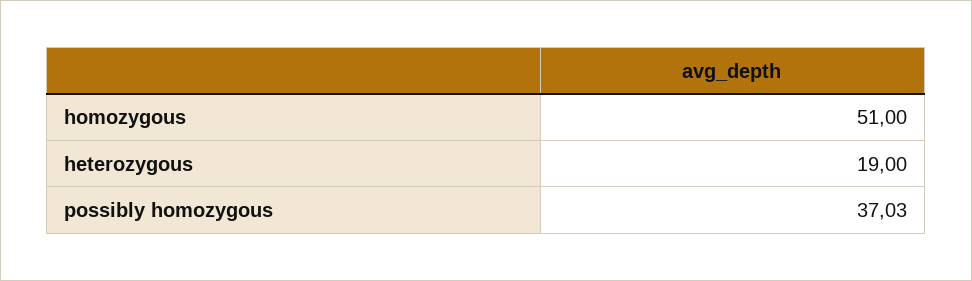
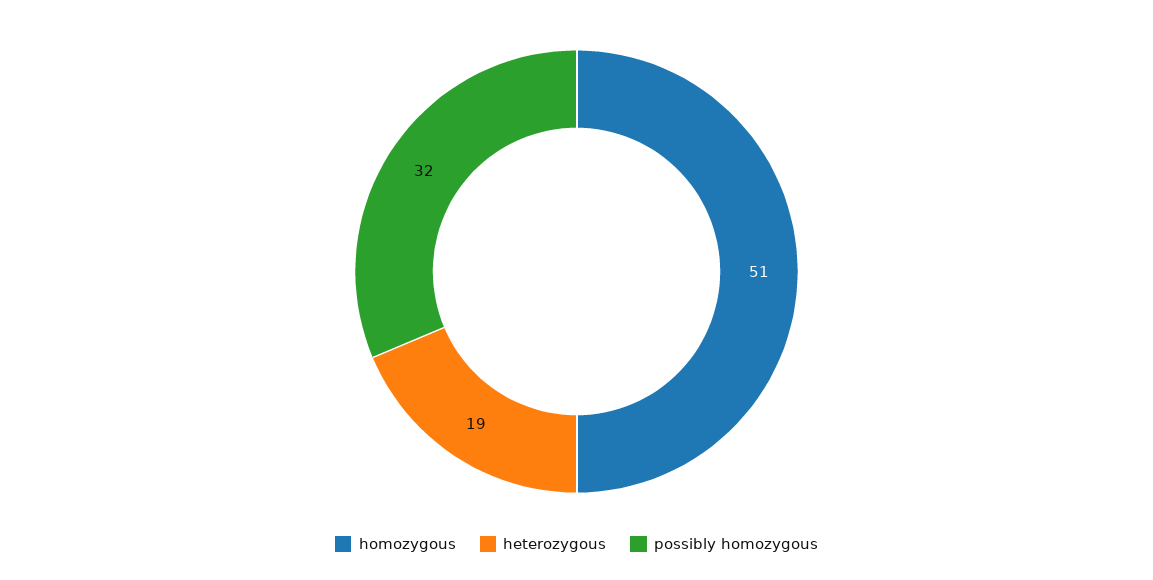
possibly homozygous: 37.03 -> 32

